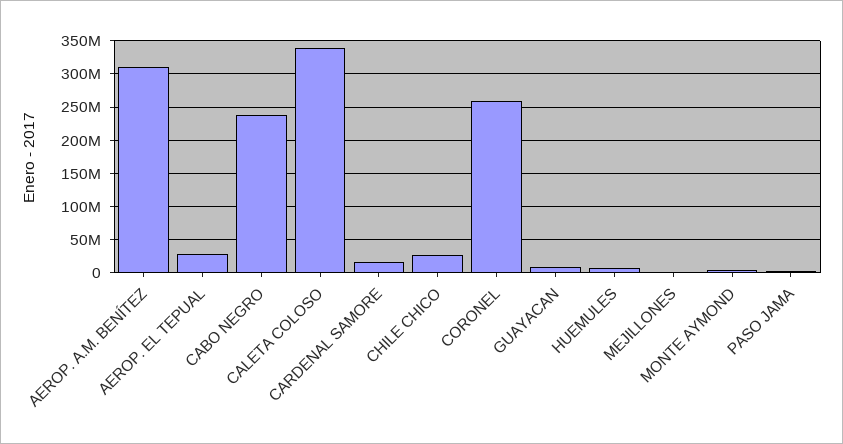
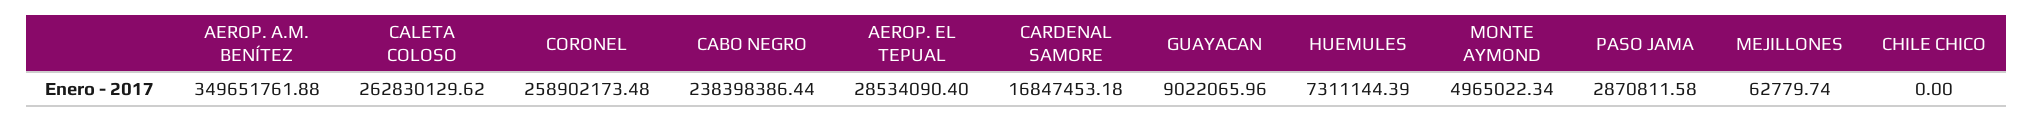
AEROP. A.M. BENÍTEZ: 310000000 -> 349651761.88
CALETA COLOSO: 340000000 -> 262830129.62
CHILE CHICO: 30000000 -> 0

